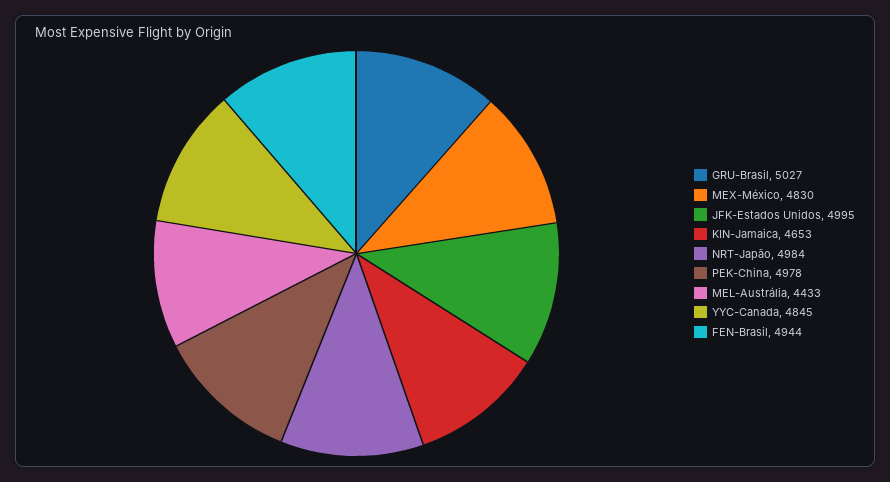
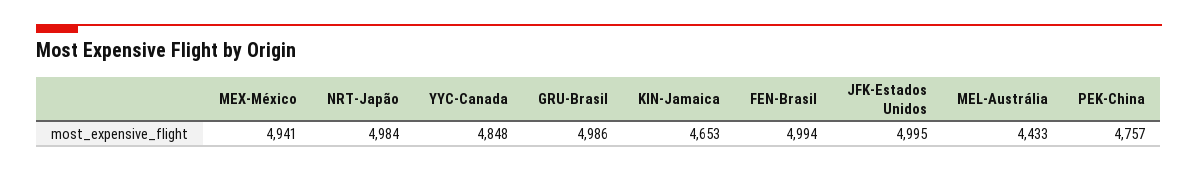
GRU-Brasil: 5027 -> 4986
MEX-México: 4830 -> 4941
PEK-China: 4978 -> 4757
YYC-Canada: 4845 -> 4848
FEN-Brasil: 4944 -> 4994

